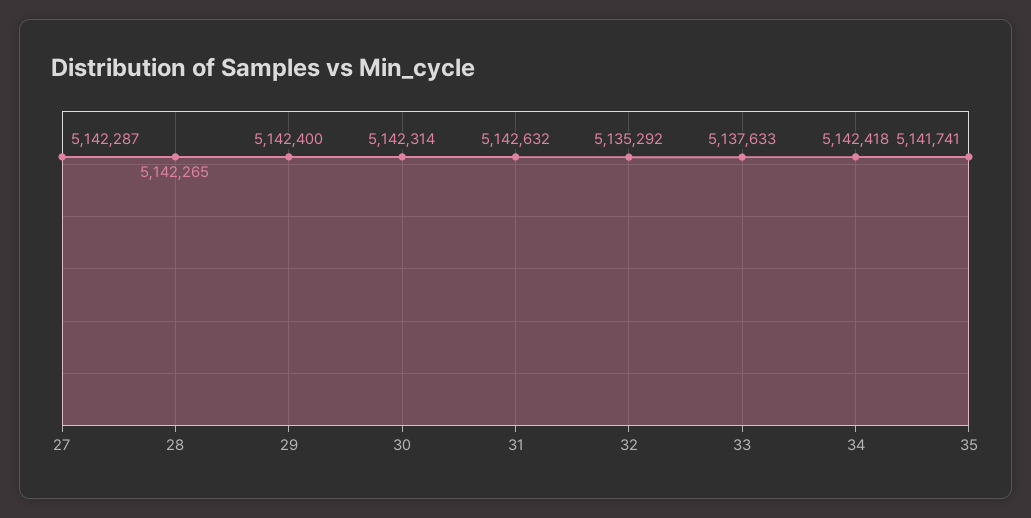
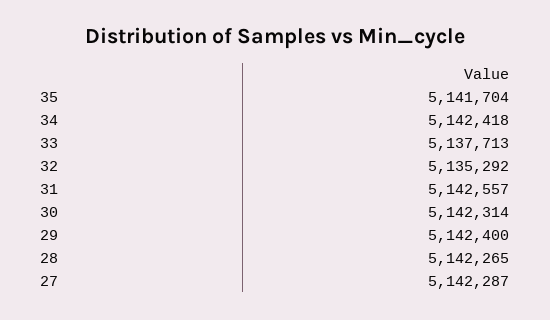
31: 5142632 -> 5142557
33: 5137633 -> 5137713
35: 5141741 -> 5141704

